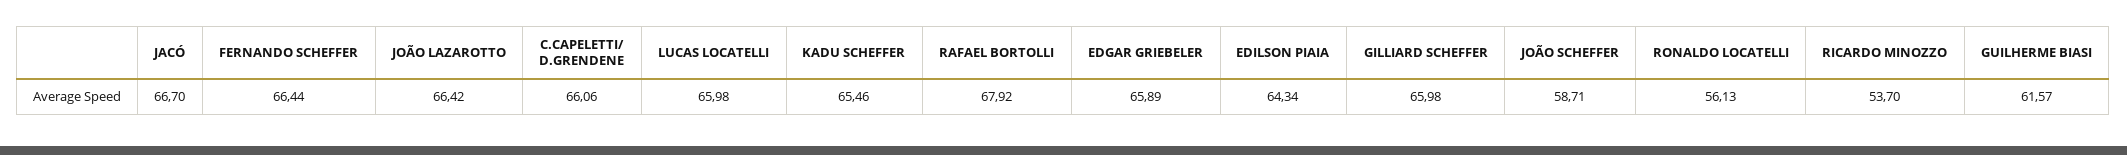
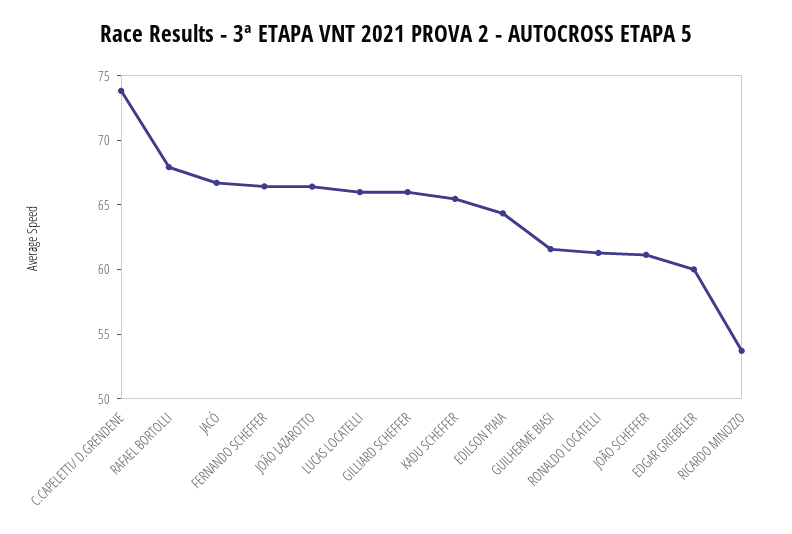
C.CAPELETTI/ D.GRENDENE: 66.06 -> 74
EDGAR GRIEBELER: 65.89 -> 60
JOÃO SCHEFFER: 58.71 -> 61
RONALDO LOCATELLI: 56.13 -> 61

